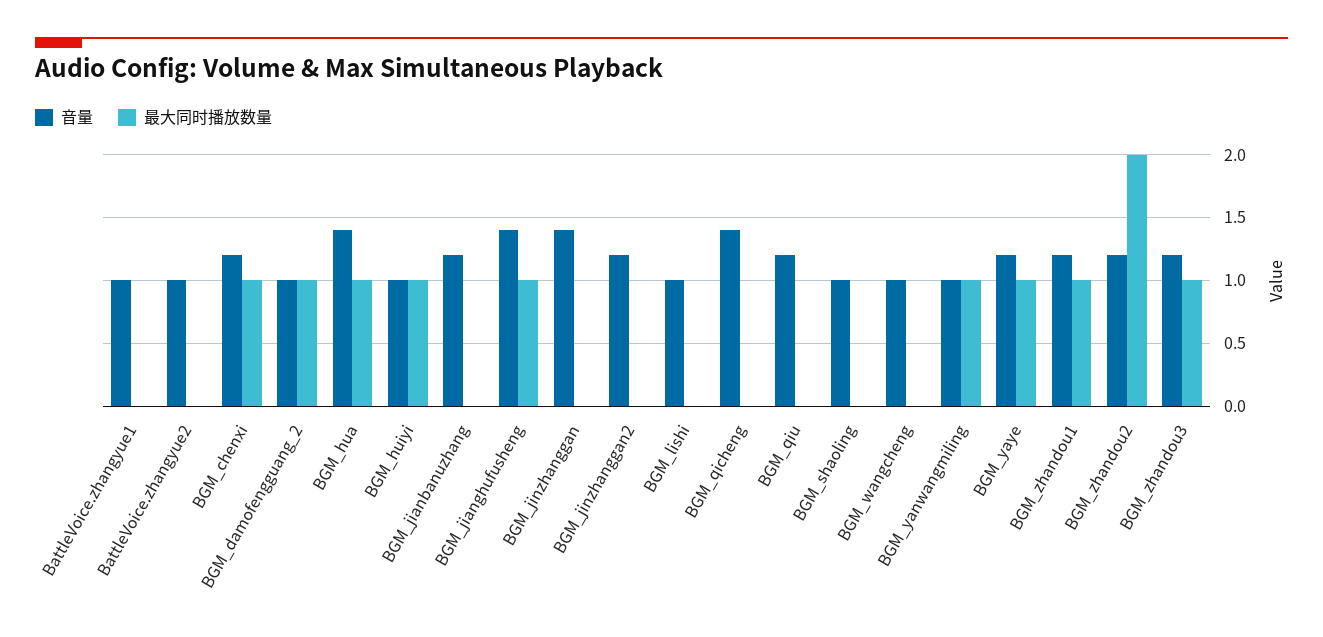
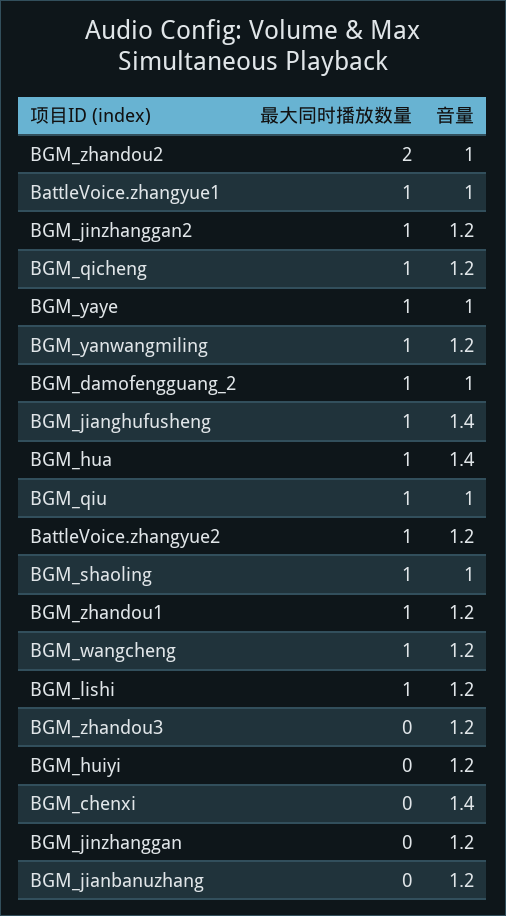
最大同时播放数量, BattleVoice.zhangyue1: 0 -> 1
音量, BattleVoice.zhangyue2: 1 -> 1.2
最大同时播放数量, BattleVoice.zhangyue2: 0 -> 1
音量, BGM_chenxi: 1.2 -> 1.4
最大同时播放数量, BGM_chenxi: 1 -> 0
音量, BGM_huiyi: 1 -> 1.2
最大同时播放数量, BGM_huiyi: 1 -> 0
音量, BGM_jinzhanggan: 1.4 -> 1.2
最大同时播放数量, BGM_jinzhanggan2: 0 -> 1
音量, BGM_lishi: 1 -> 1.2
最大同时播放数量, BGM_lishi: 0 -> 1
音量, BGM_qicheng: 1.4 -> 1.2
最大同时播放数量, BGM_qicheng: 0 -> 1
音量, BGM_qiu: 1.2 -> 1
最大同时播放数量, BGM_qiu: 0 -> 1
最大同时播放数量, BGM_shaoling: 0 -> 1
音量, BGM_wangcheng: 1 -> 1.2
最大同时播放数量, BGM_wangcheng: 0 -> 1
音量, BGM_yanwangmiling: 1 -> 1.2
音量, BGM_yaye: 1.2 -> 1
音量, BGM_zhandou2: 1.2 -> 1
最大同时播放数量, BGM_zhandou3: 1 -> 0

